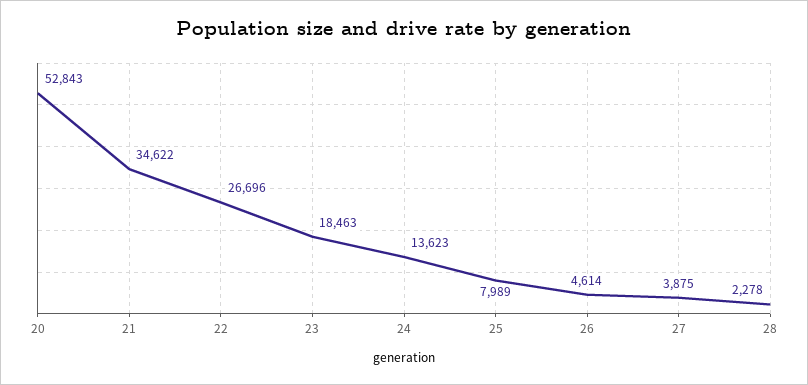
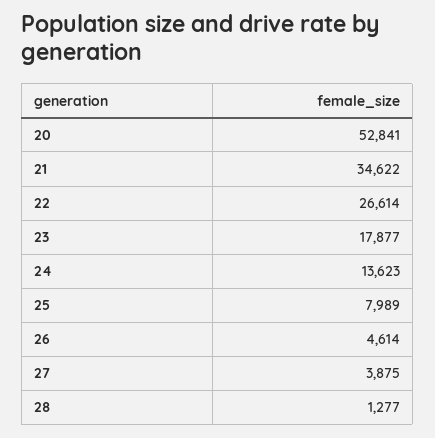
20: 52843 -> 52841
22: 26696 -> 26614
23: 18463 -> 17877
28: 2278 -> 1277

